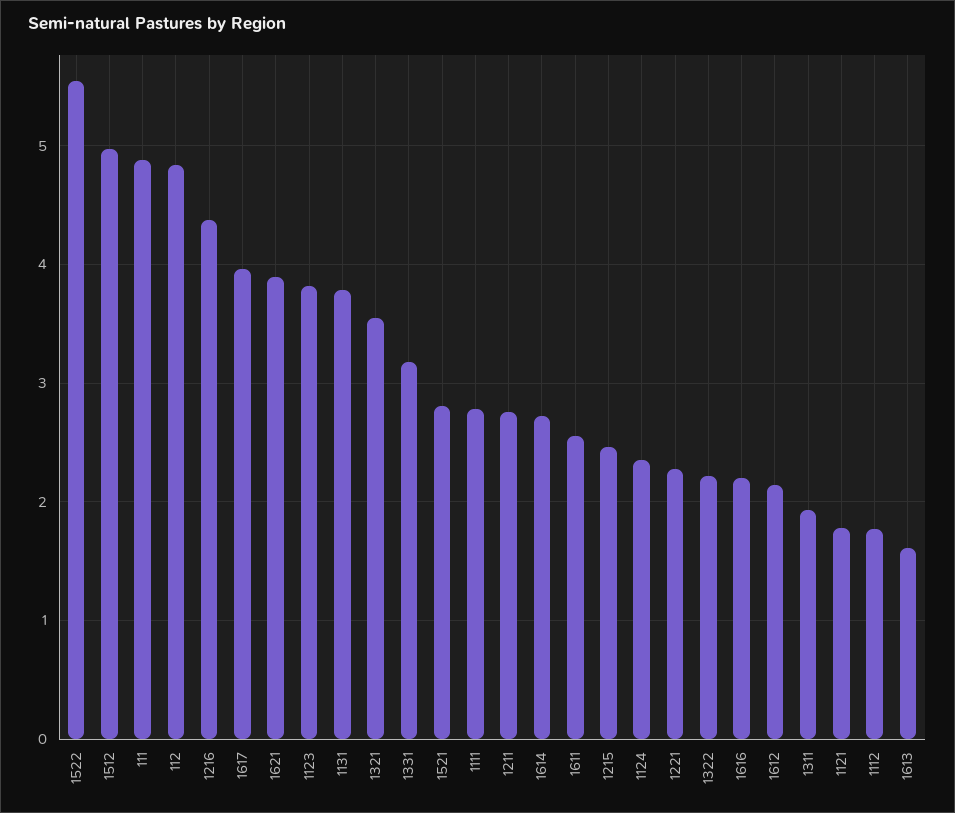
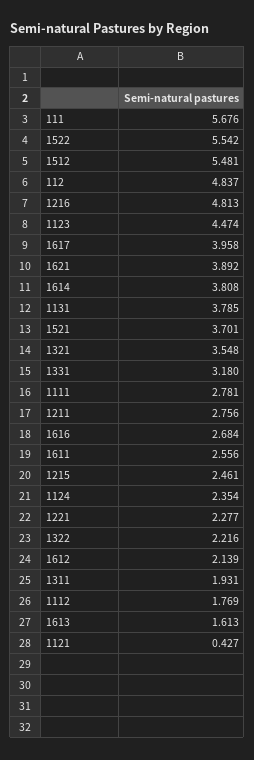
1512: 5 -> 5.481
111: 4.9 -> 5.676
1216: 4.4 -> 4.813
1123: 3.8 -> 4.474
1521: 2.8 -> 3.701
1614: 2.7 -> 3.808
1616: 2.2 -> 2.684
1121: 1.8 -> 0.427

